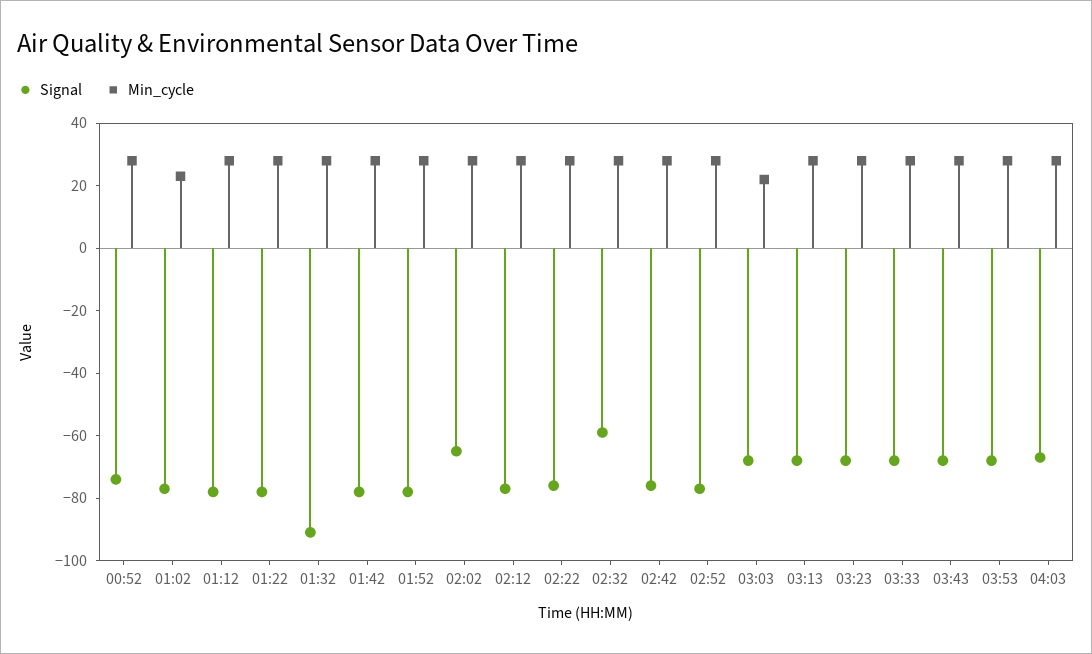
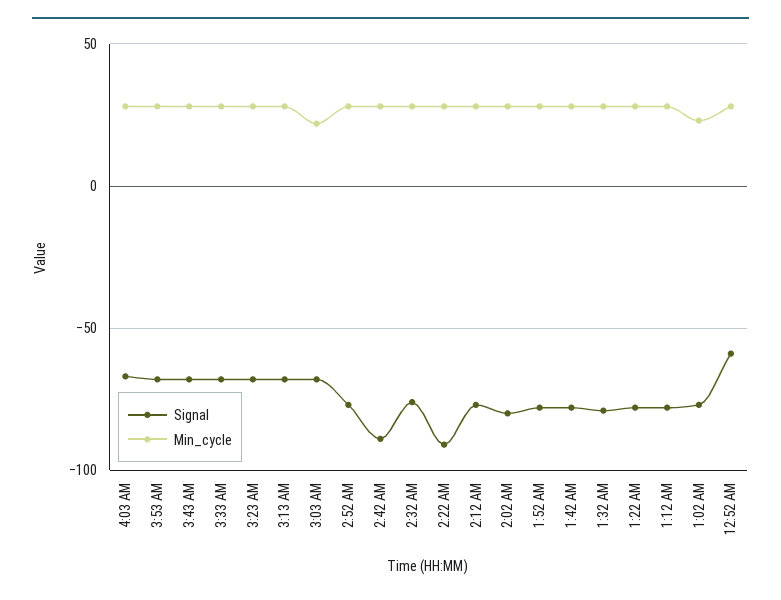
Signal, 00:52: -75 -> -60
Signal, 01:32: -90 -> -80
Signal, 02:02: -65 -> -80
Signal, 02:22: -75 -> -90
Signal, 02:32: -60 -> -75
Signal, 02:42: -75 -> -90

